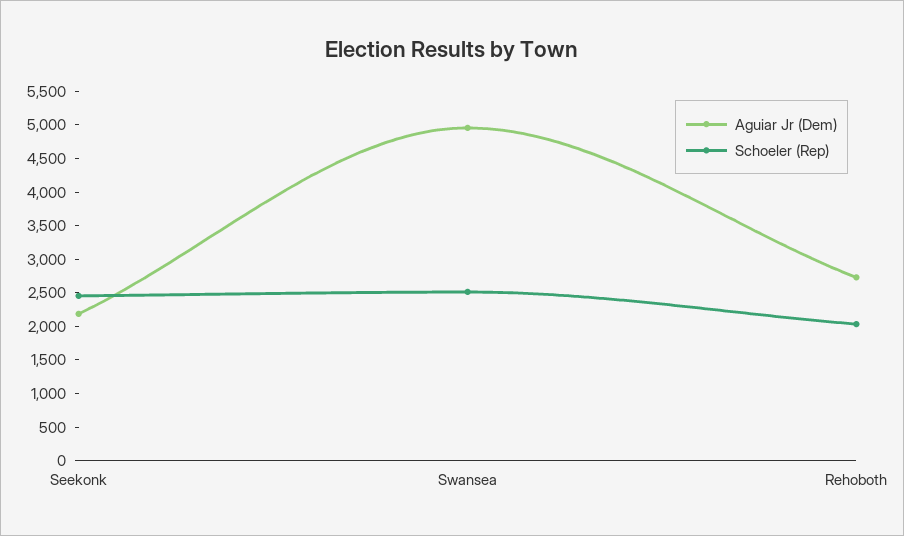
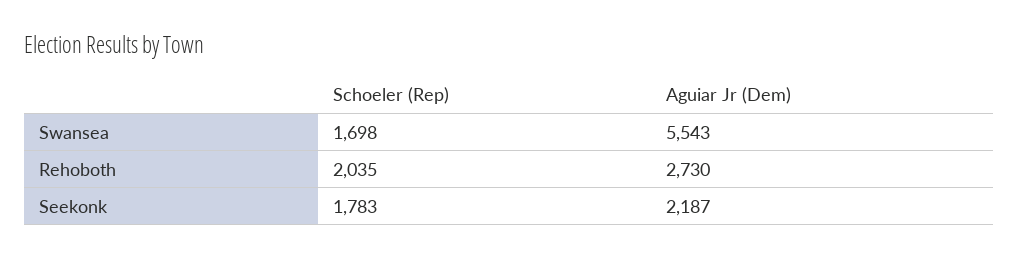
Schoeler (Rep), Seekonk: 2500 -> 1783
Aguiar Jr (Dem), Swansea: 5000 -> 5543
Schoeler (Rep), Swansea: 2500 -> 1698

